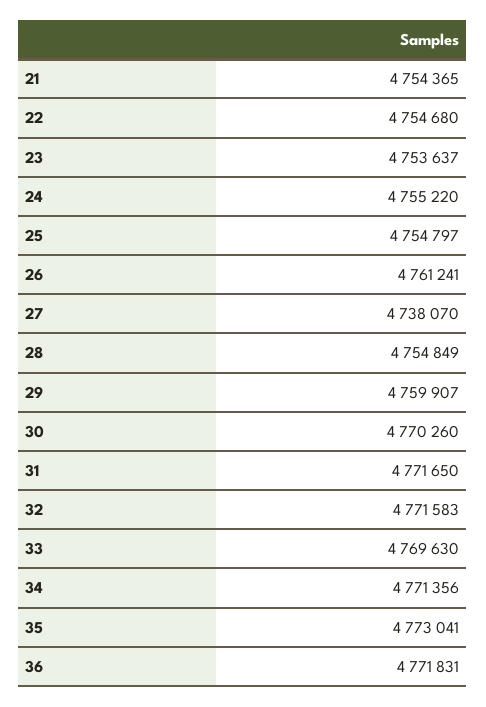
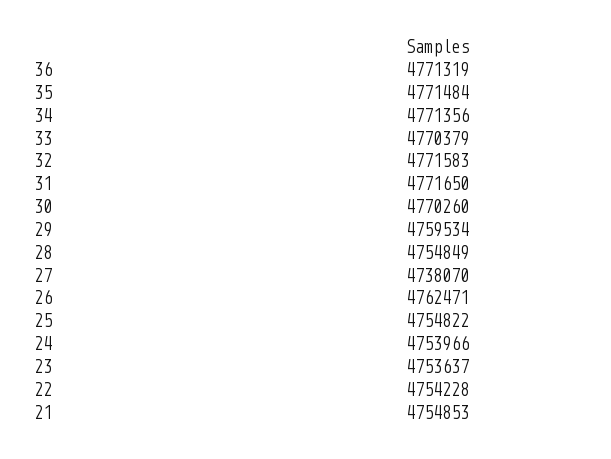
21: 4754365 -> 4754853
22: 4754680 -> 4754228
24: 4755220 -> 4753966
25: 4754797 -> 4754822
26: 4761241 -> 4762471
29: 4759907 -> 4759534
33: 4769630 -> 4770379
35: 4773041 -> 4771484
36: 4771831 -> 4771319

